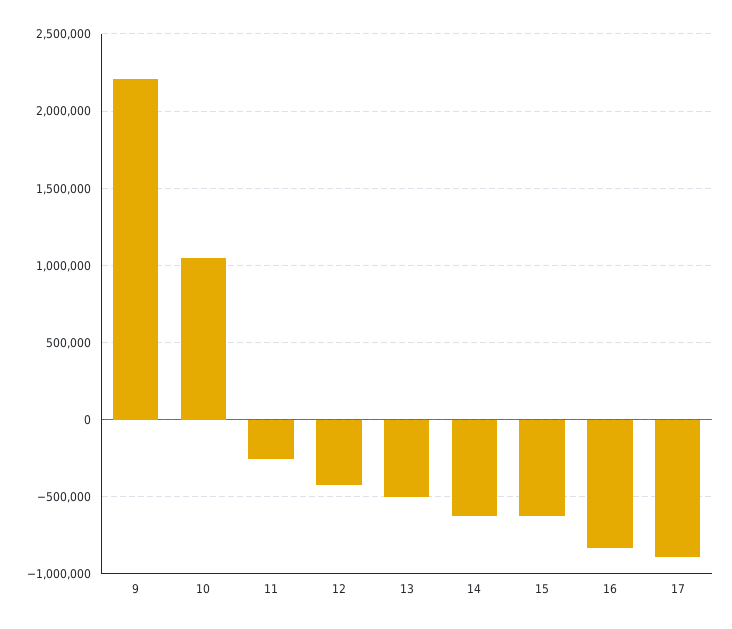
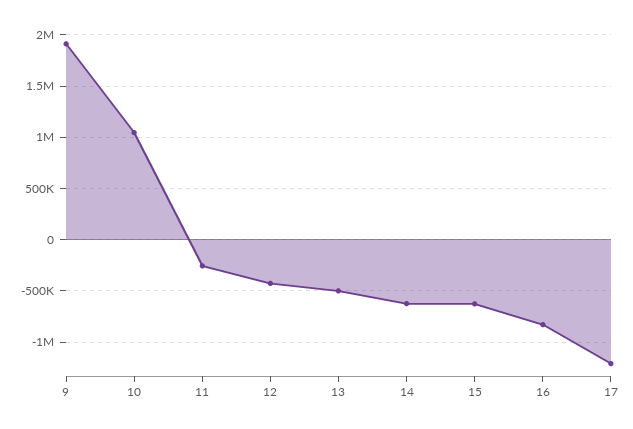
9: 2200000 -> 1900000
17: -900000 -> -1200000

